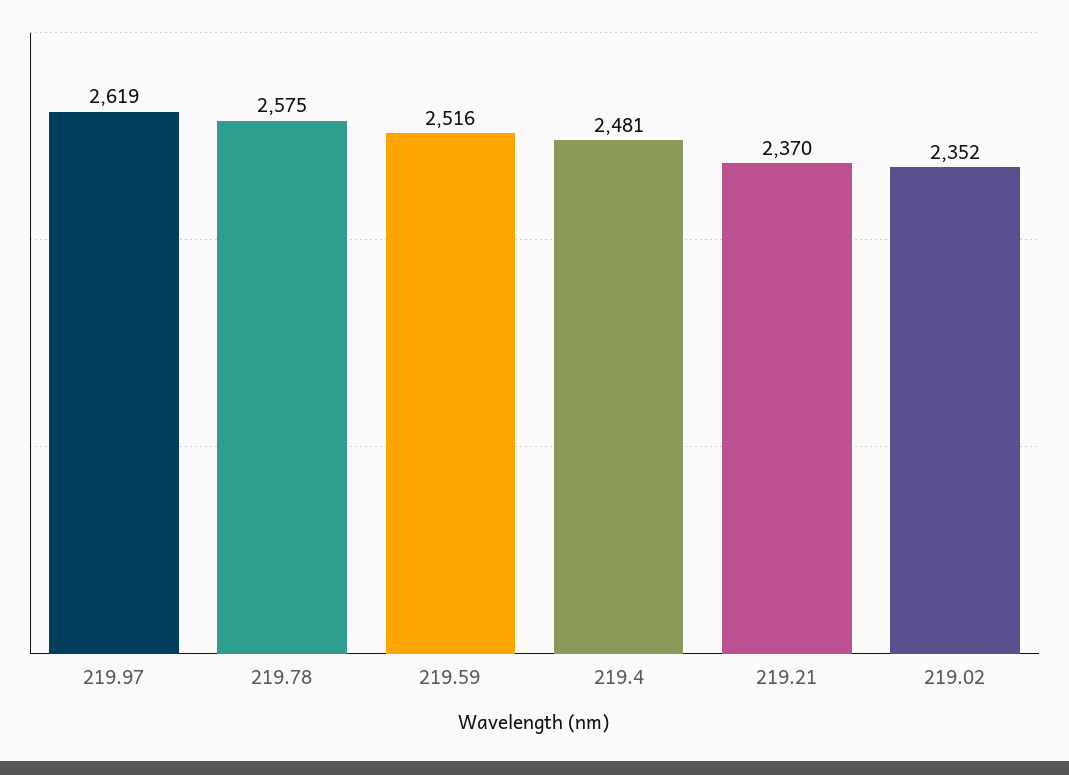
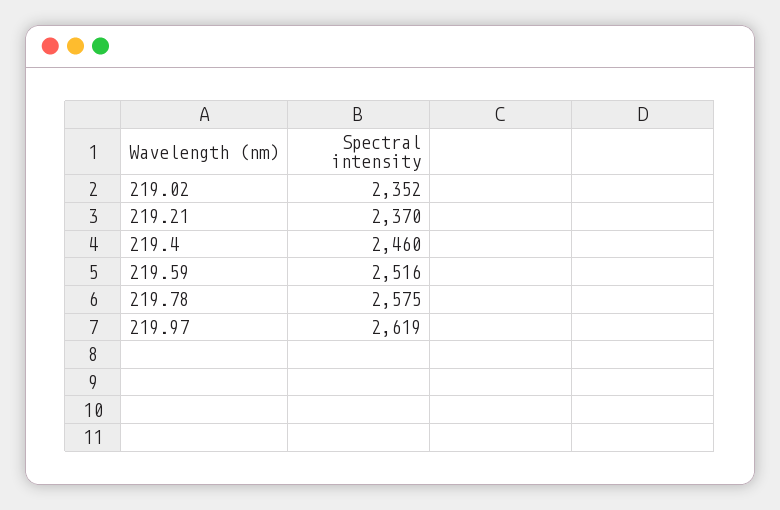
219.4: 2481 -> 2460

